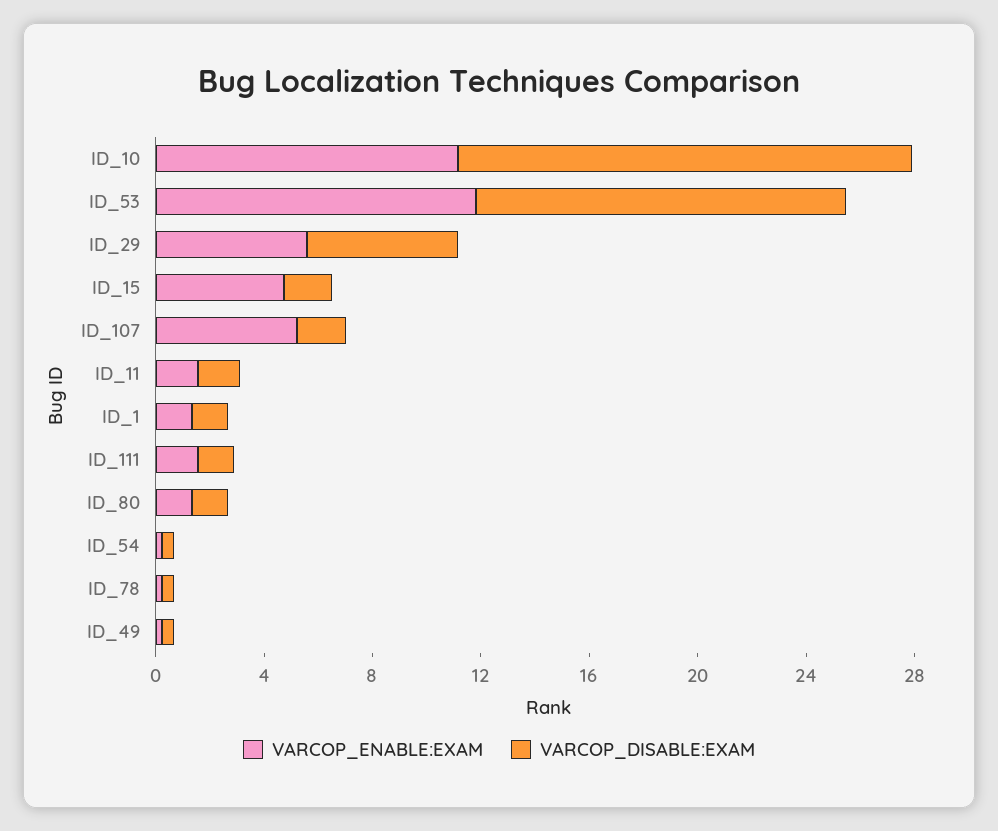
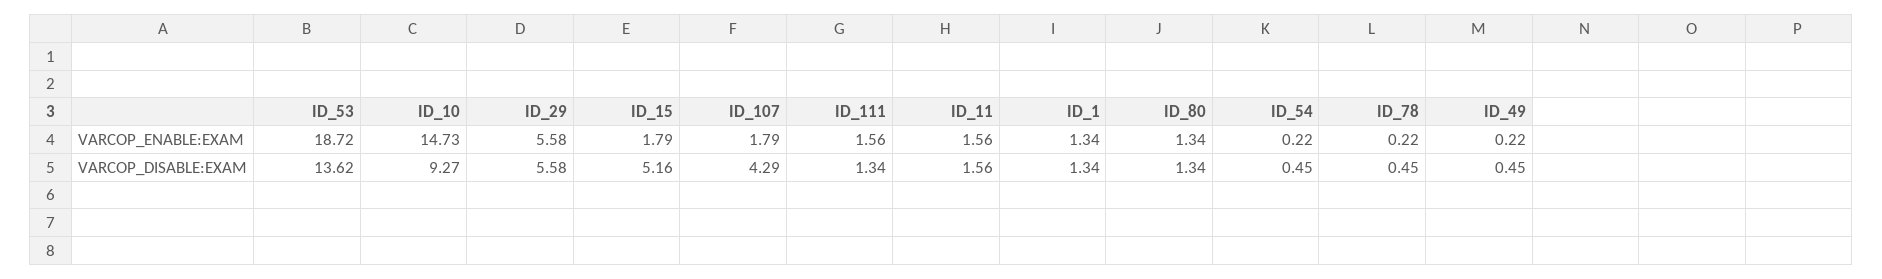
VARCOP_ENABLE:EXAM, ID_10: 11 -> 14.73
VARCOP_DISABLE:EXAM, ID_10: 17 -> 9.27
VARCOP_ENABLE:EXAM, ID_53: 12 -> 18.72
VARCOP_ENABLE:EXAM, ID_15: 5 -> 1.79
VARCOP_DISABLE:EXAM, ID_15: 2 -> 5.16
VARCOP_ENABLE:EXAM, ID_107: 5 -> 1.79
VARCOP_DISABLE:EXAM, ID_107: 2 -> 4.29

